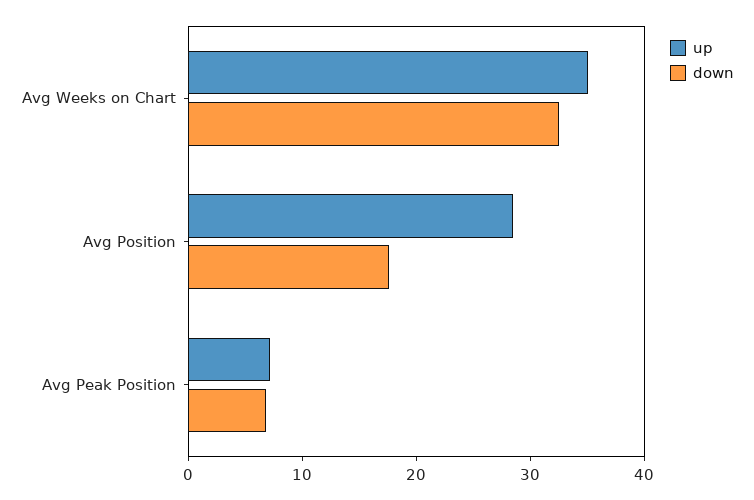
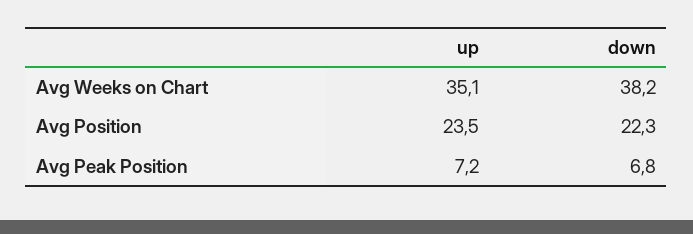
down, Avg Weeks on Chart: 32 -> 38.2
up, Avg Position: 28 -> 23.5
down, Avg Position: 18 -> 22.3

